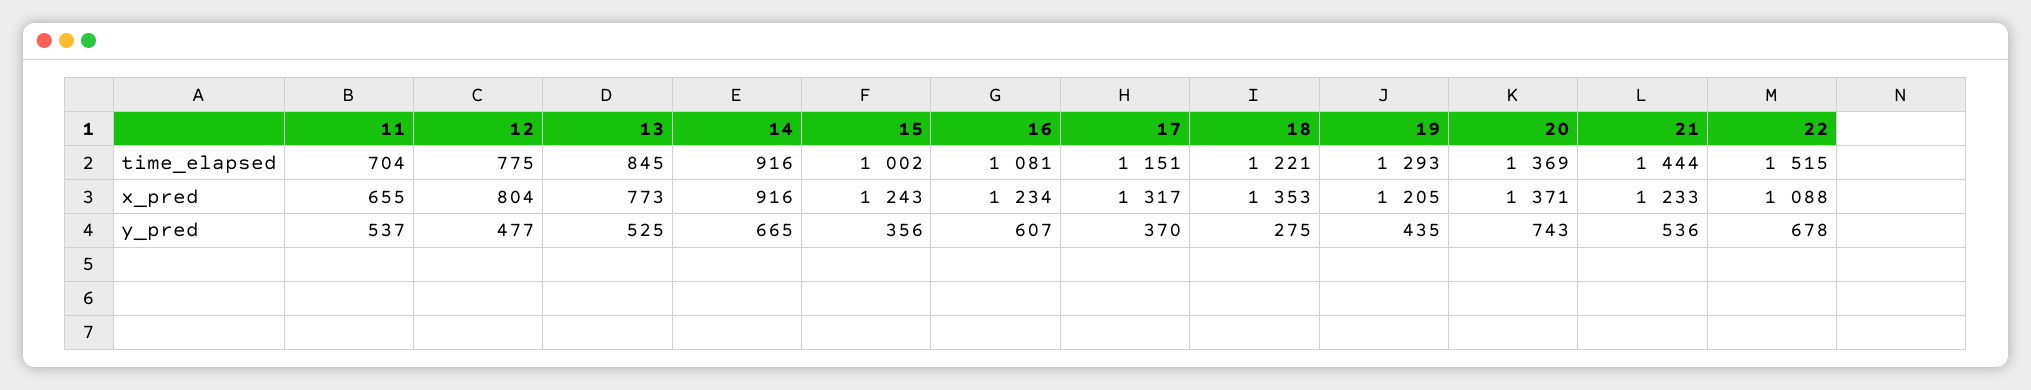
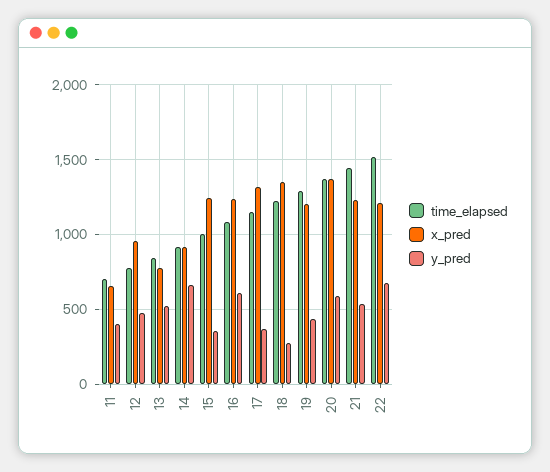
x_pred, 12: 804 -> 950
x_pred, 22: 1088 -> 1200
y_pred, 11: 537 -> 400
y_pred, 20: 743 -> 600

